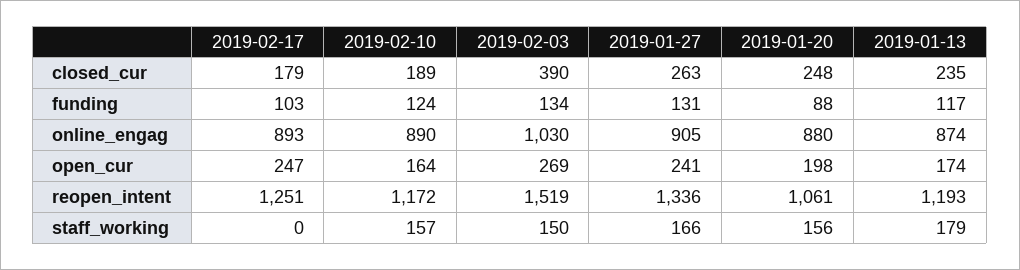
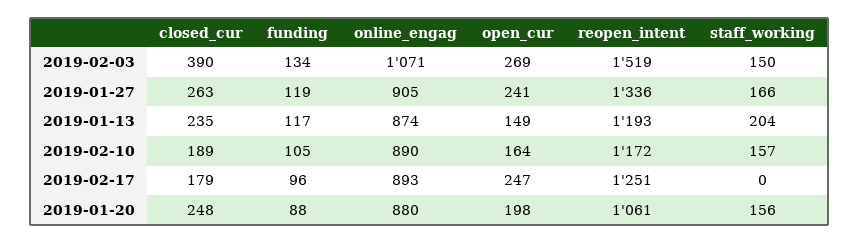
2019-02-17, funding: 103 -> 96
2019-02-10, funding: 124 -> 105
2019-01-27, funding: 131 -> 119
2019-02-03, online_engag: 1030 -> 1071
2019-01-13, open_cur: 174 -> 149
2019-01-13, staff_working: 179 -> 204

